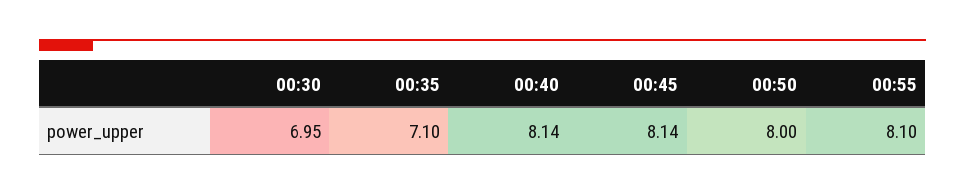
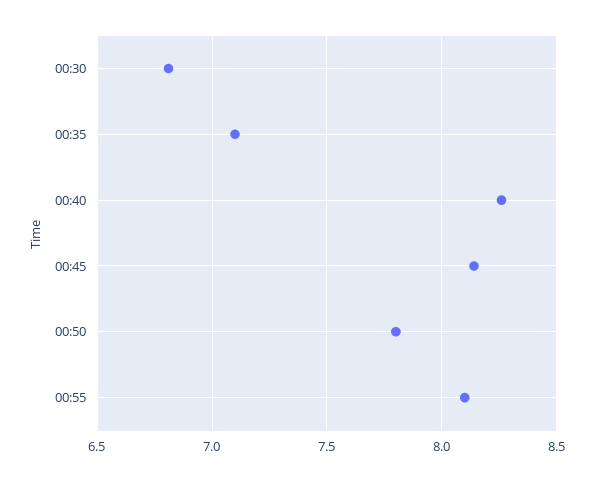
00:30: 6.95 -> 6.8
00:40: 8.14 -> 8.25
00:50: 8 -> 7.8

